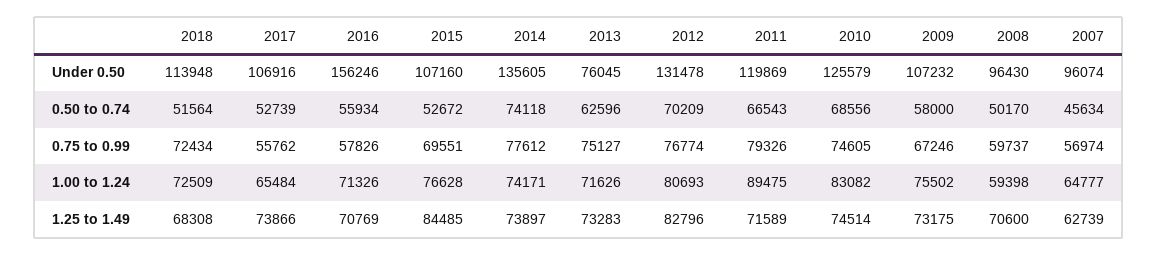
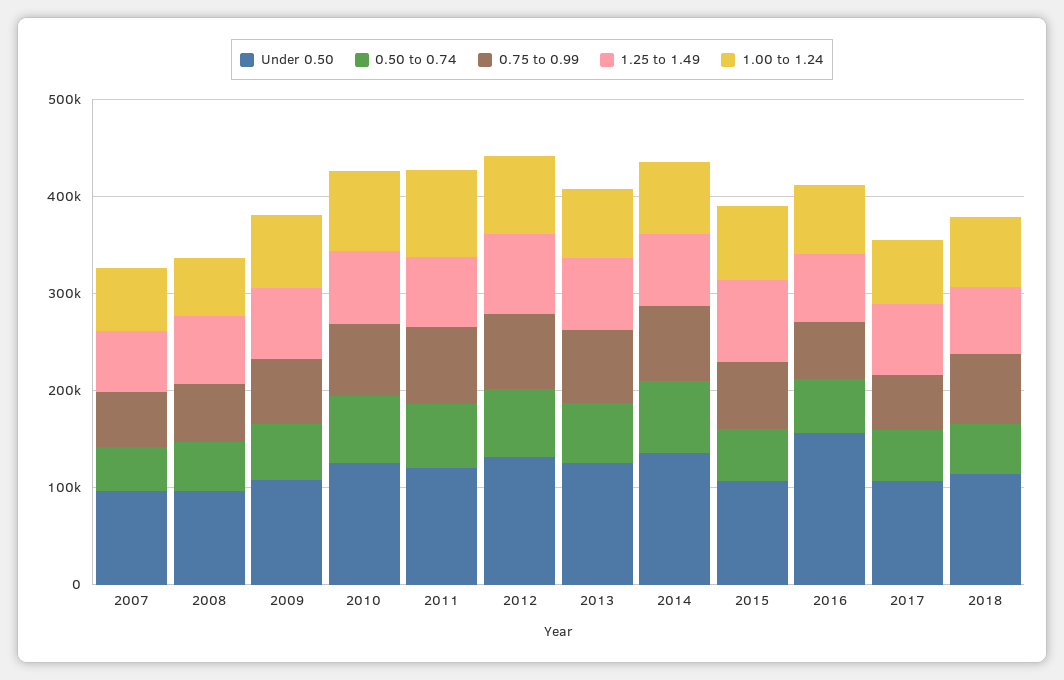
Under 0.50, 2013: 76045 -> 120000

